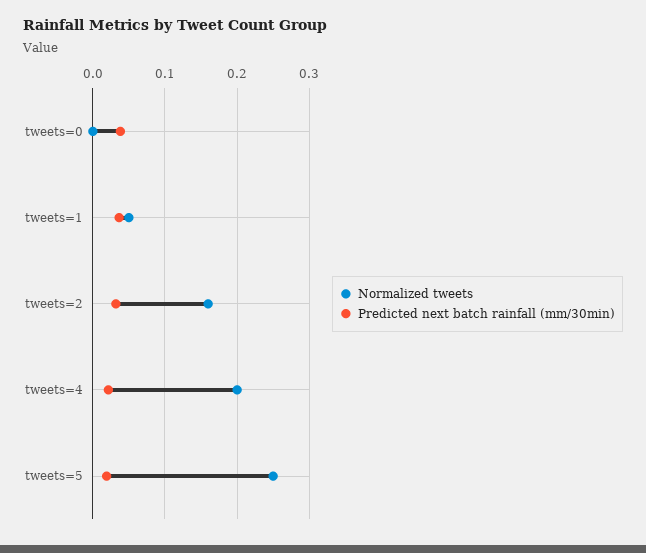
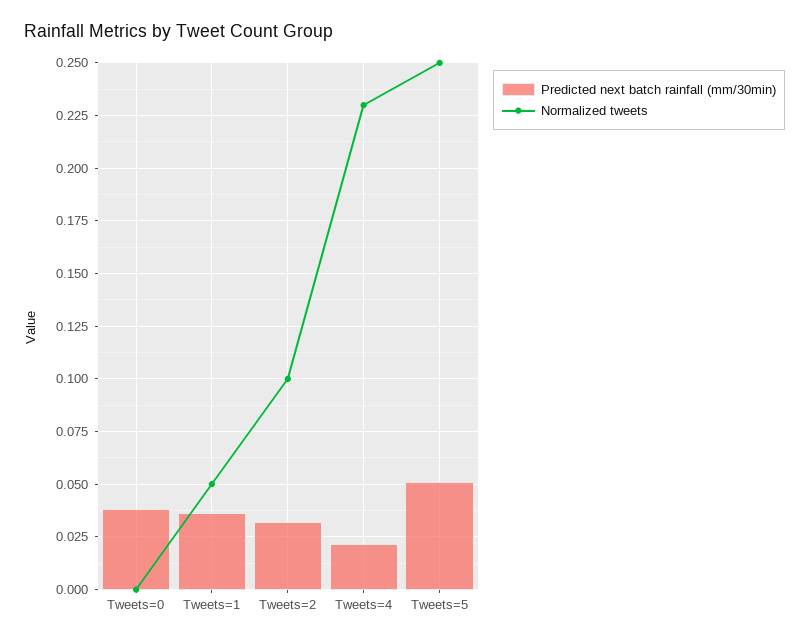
Normalized tweets, tweets=2: 0.16 -> 0.1
Normalized tweets, tweets=4: 0.2 -> 0.23
Predicted next batch rainfall (mm/30min), tweets=5: 0.02 -> 0.05

